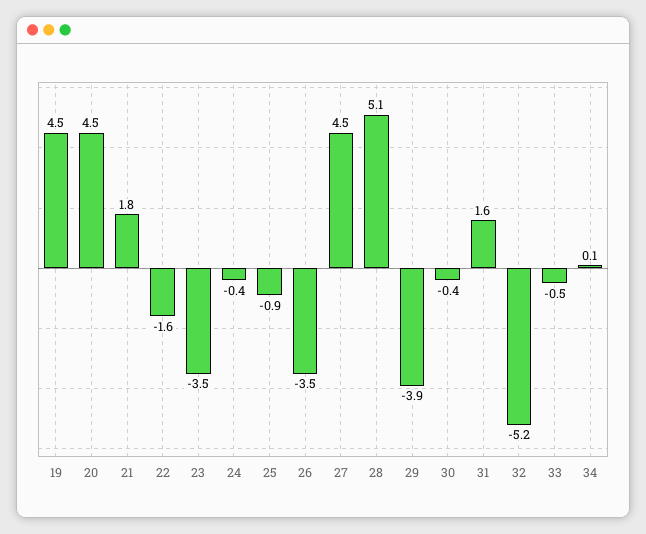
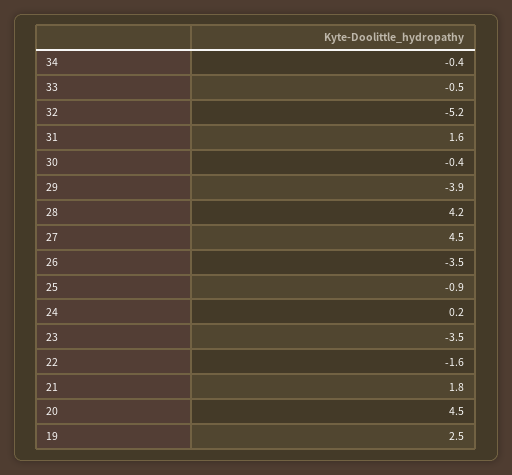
19: 4.5 -> 2.5
24: -0.4 -> 0.2
28: 5.1 -> 4.2
34: 0.1 -> -0.4

